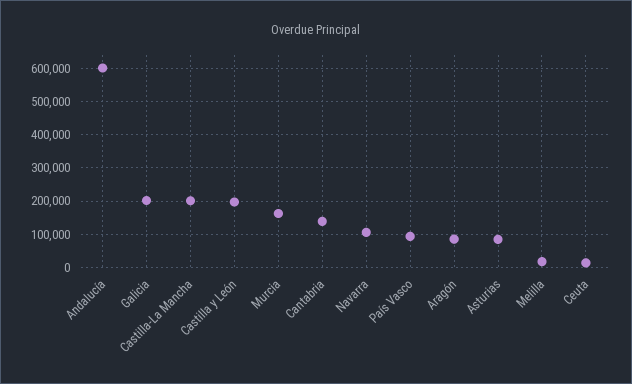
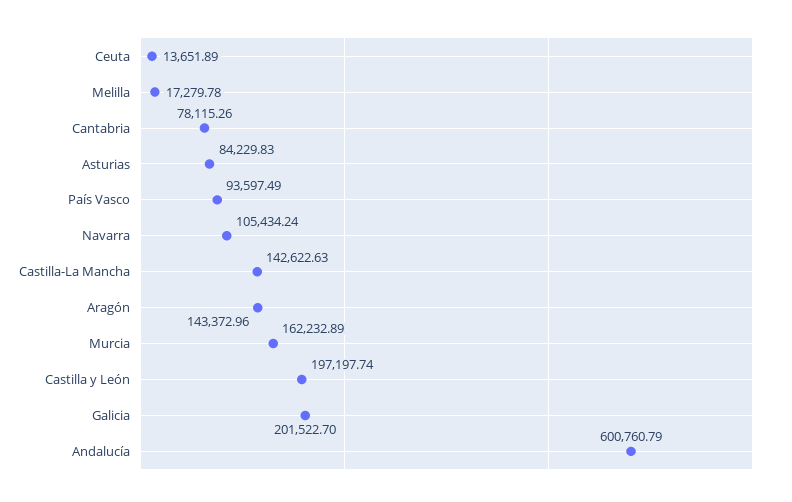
Castilla-La Mancha: 200000 -> 142622.63
Cantabria: 140000 -> 78115.26
Aragón: 80000 -> 143372.96

